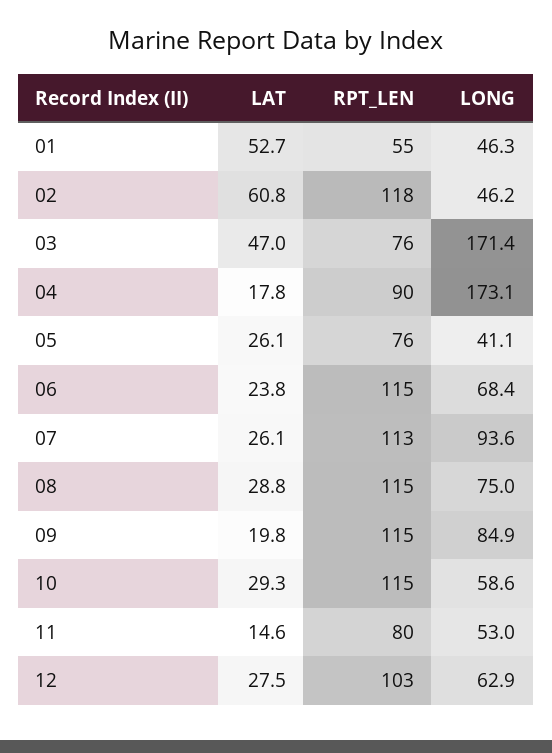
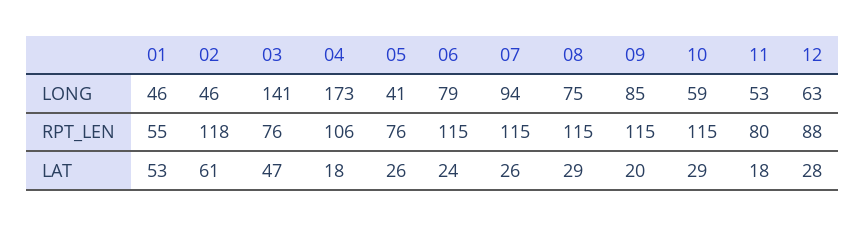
LONG, 03: 171.4 -> 141
RPT_LEN, 04: 90 -> 106
LONG, 06: 68.4 -> 79
RPT_LEN, 07: 113 -> 115
LAT, 11: 14.6 -> 18
RPT_LEN, 12: 103 -> 88

